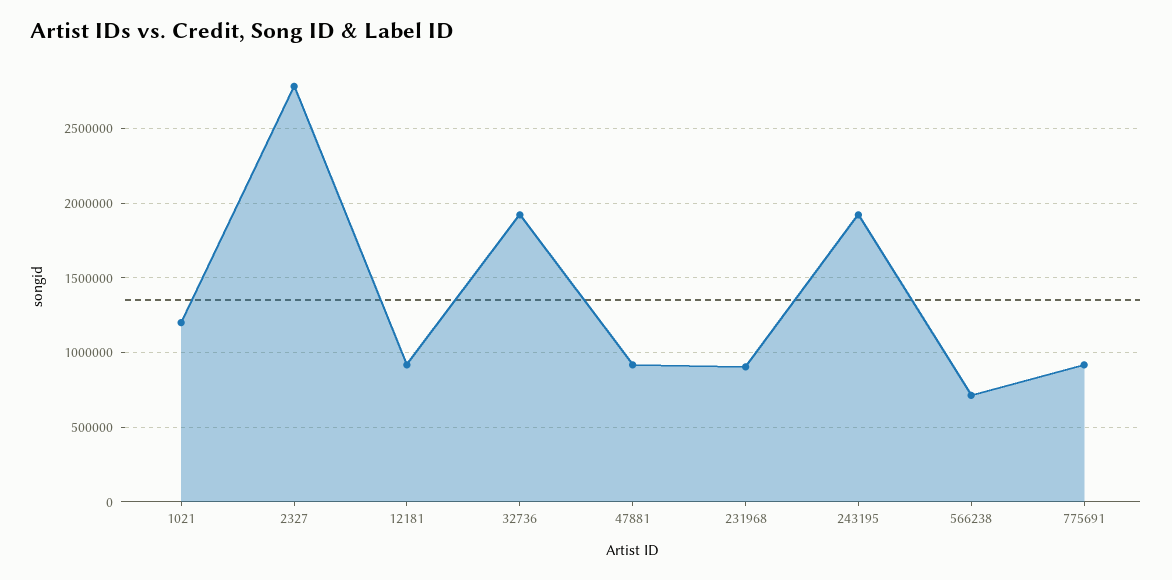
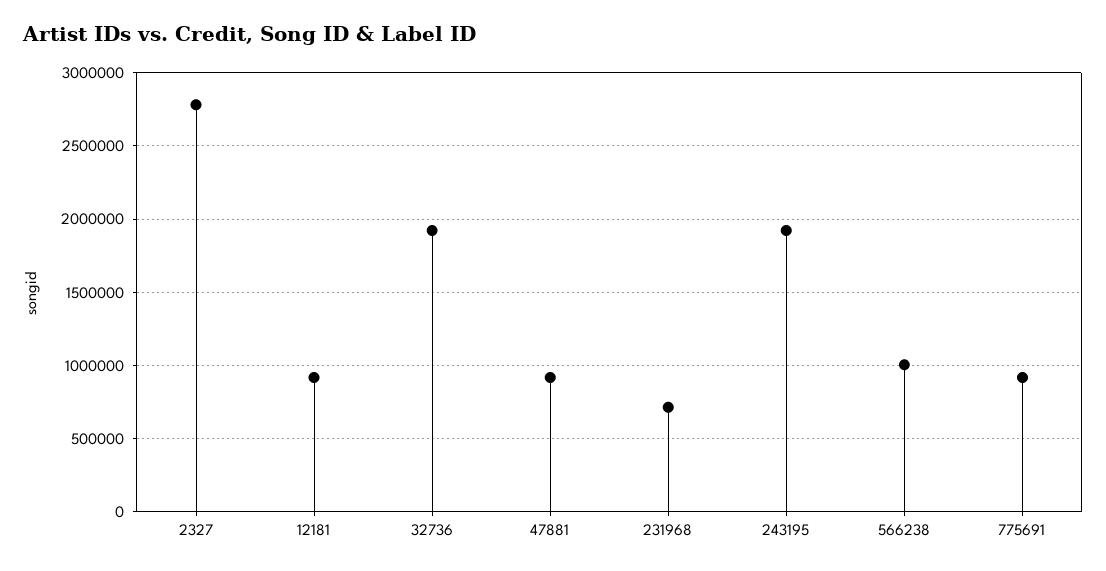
1021: 1200000 -> none
231968: 900000 -> 700000
566238: 700000 -> 1000000

